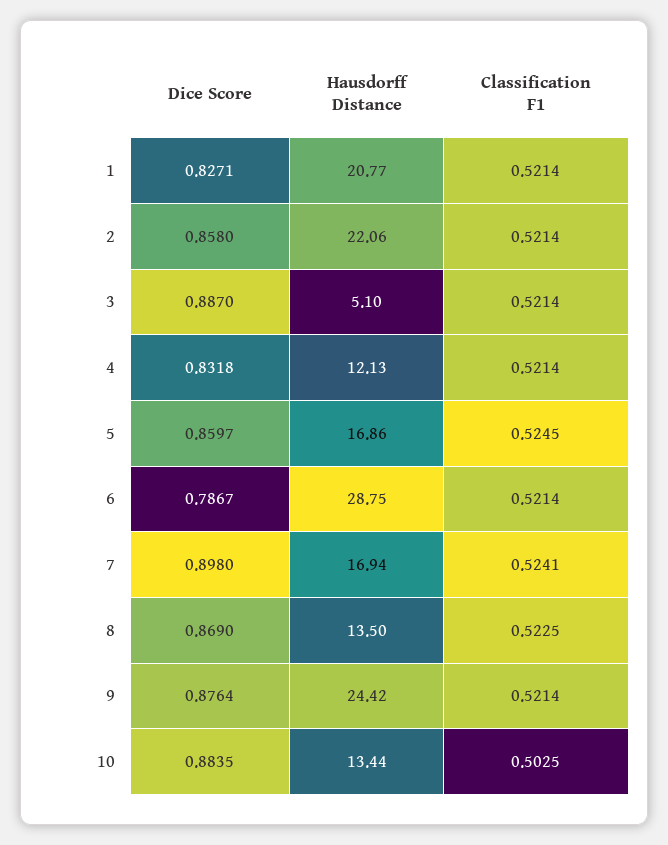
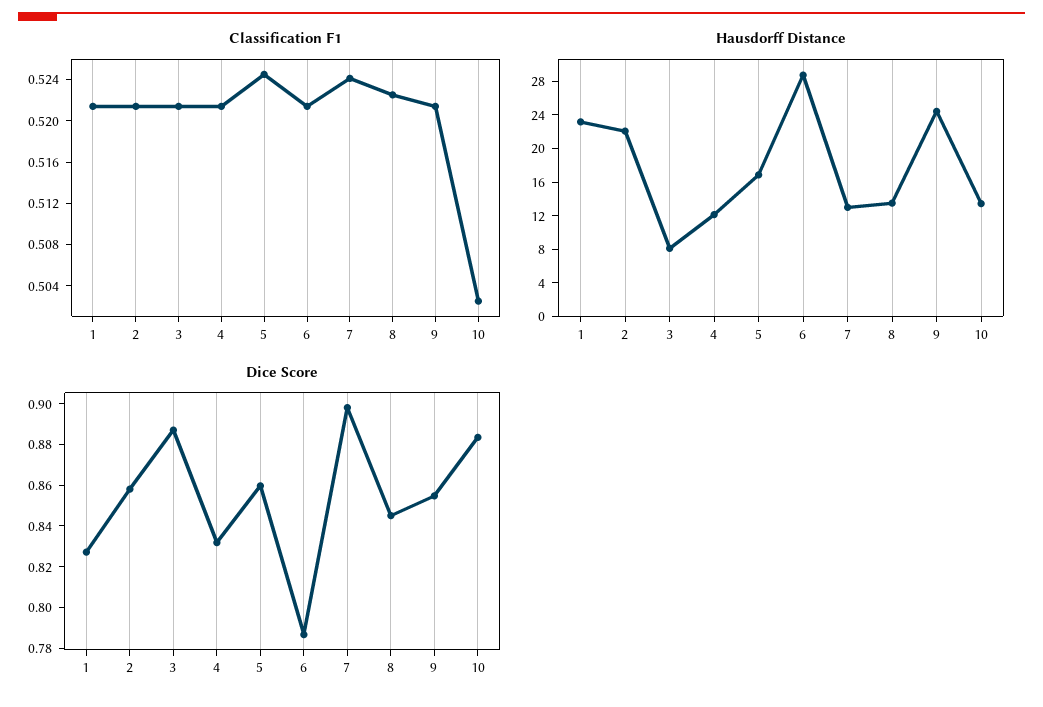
Hausdorff Distance, 1: 20.77 -> 23
Hausdorff Distance, 3: 5.1 -> 8
Hausdorff Distance, 7: 16.94 -> 13
Dice Score, 8: 0.869 -> 0.845
Dice Score, 9: 0.8764 -> 0.855

